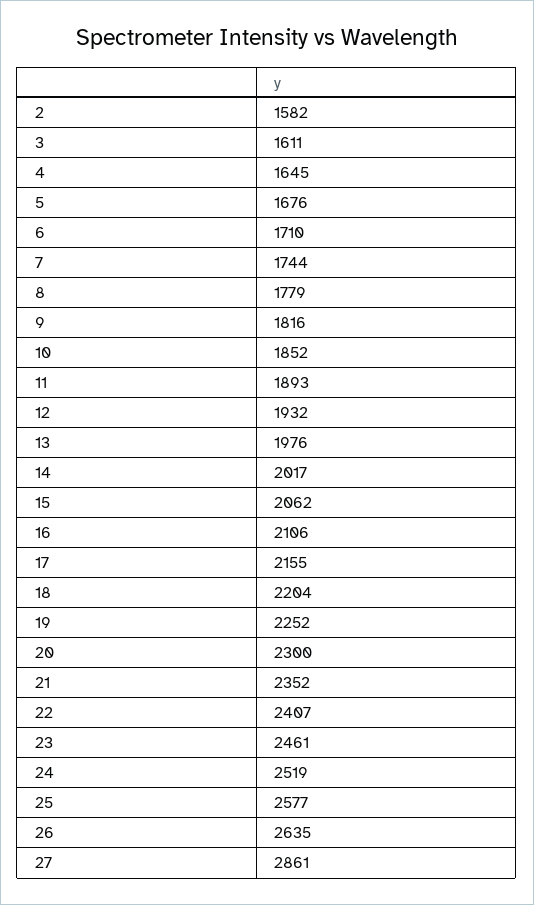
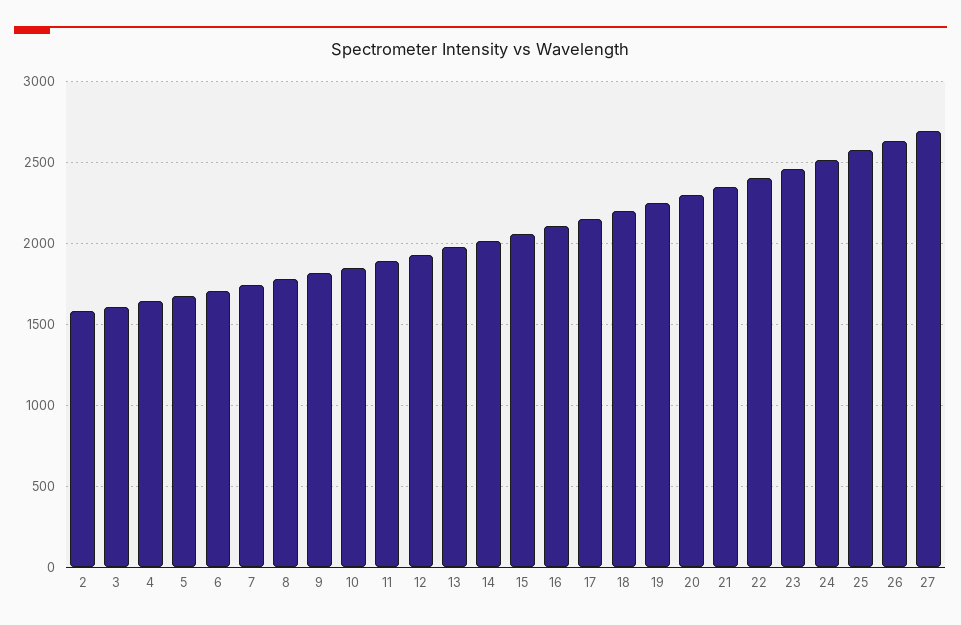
27: 2861 -> 2700

